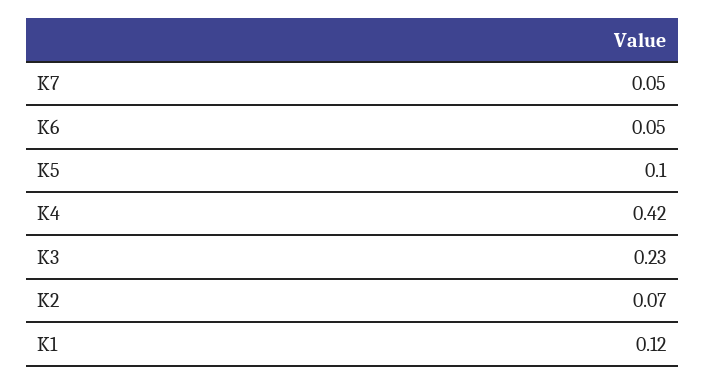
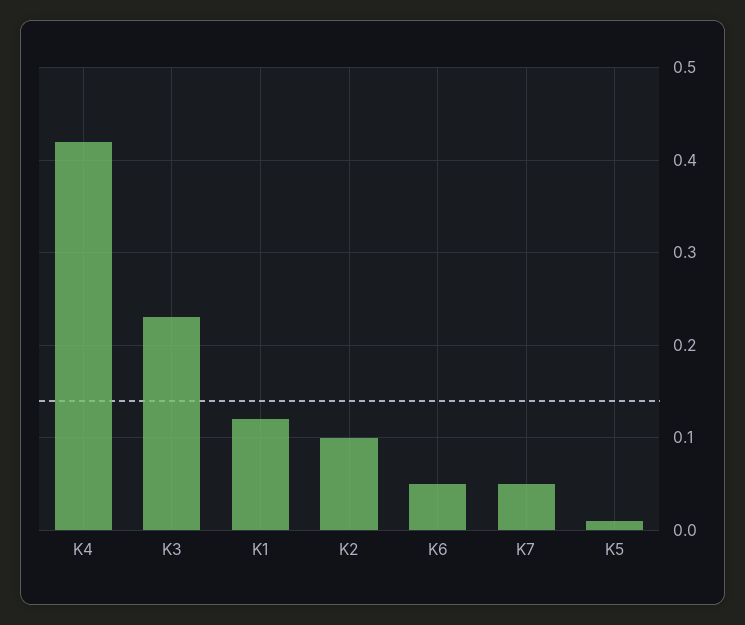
K5: 0.1 -> 0.01
K2: 0.07 -> 0.1

